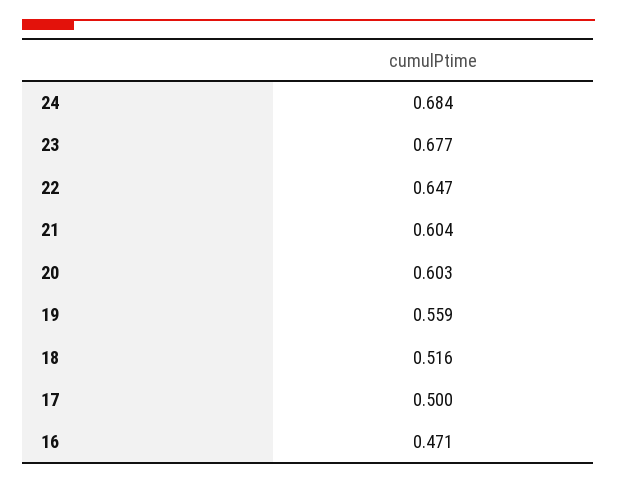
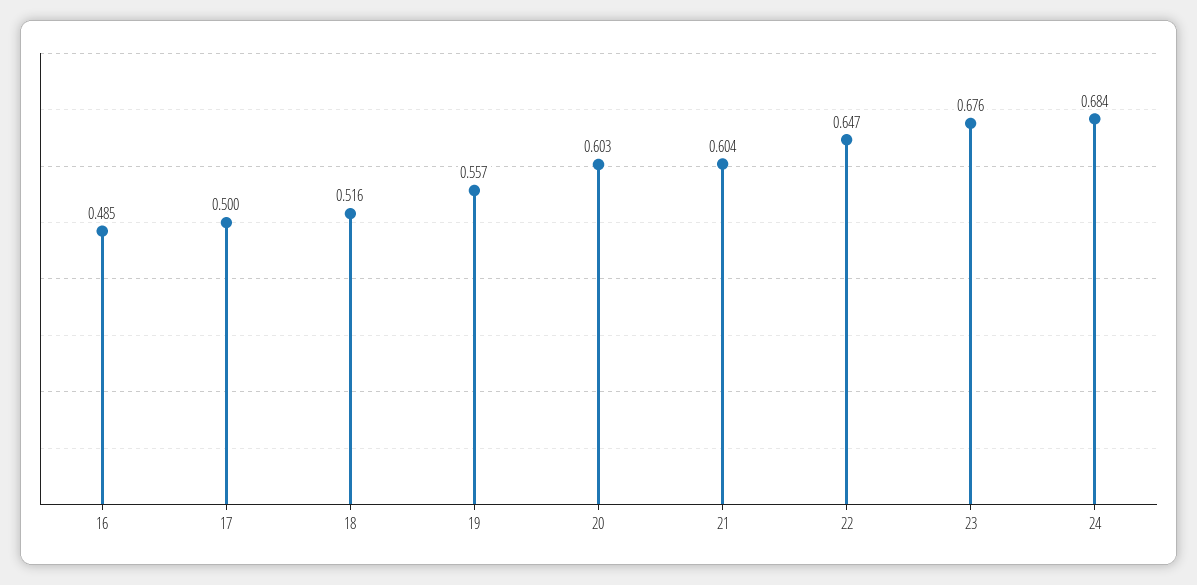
23: 0.677 -> 0.676
19: 0.559 -> 0.557
16: 0.471 -> 0.485

